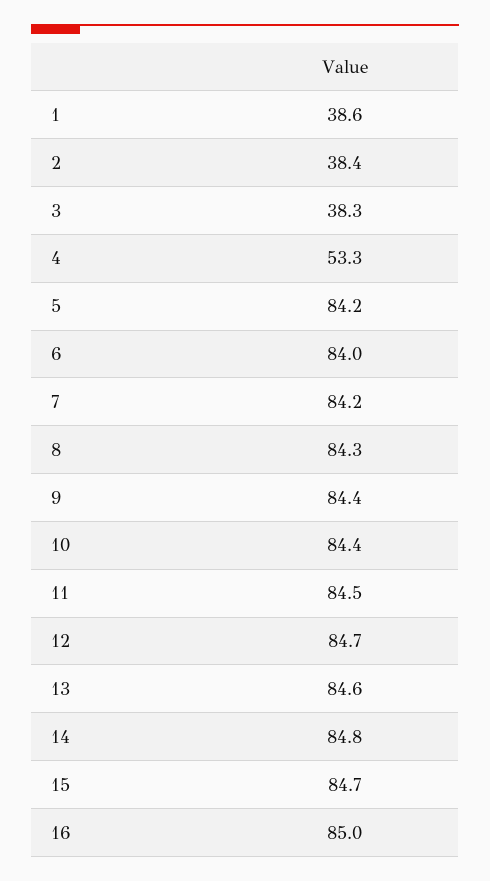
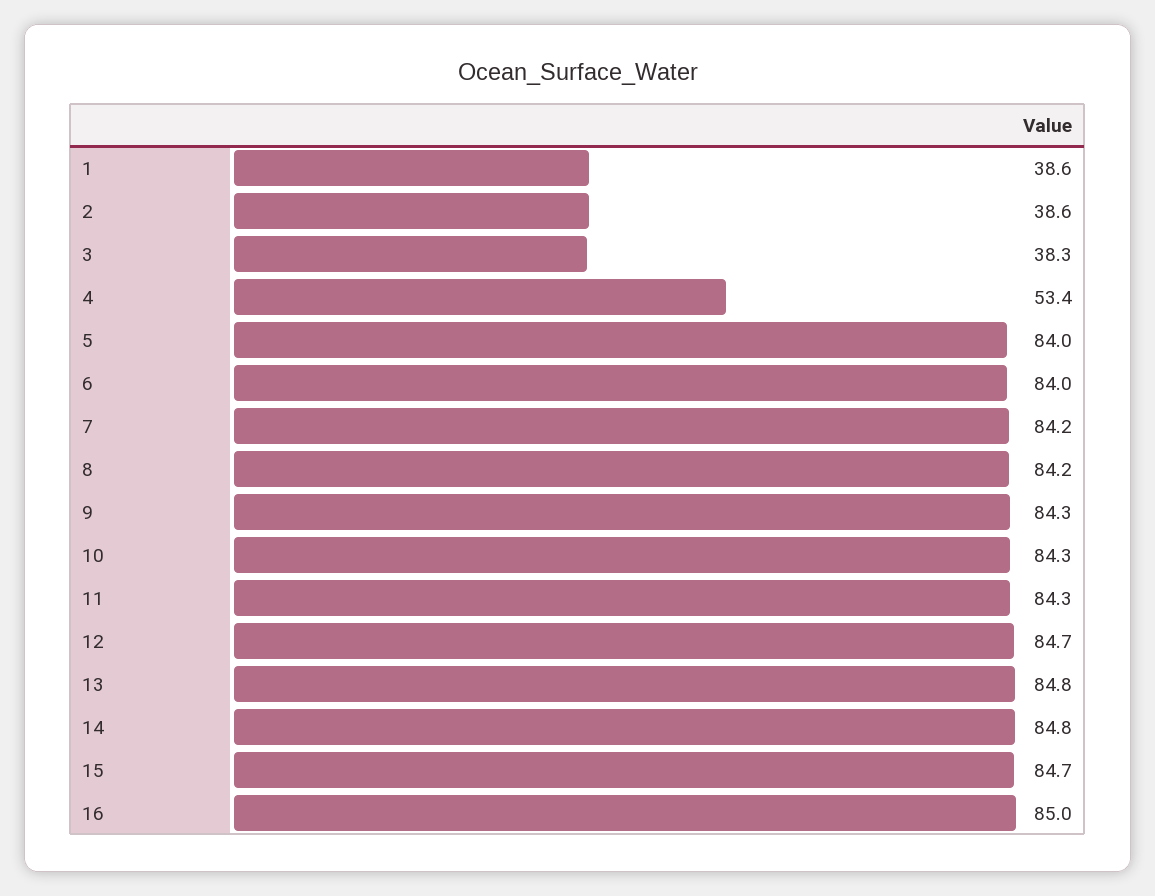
2: 38.4 -> 38.6
4: 53.3 -> 53.4
5: 84.2 -> 84
8: 84.3 -> 84.2
9: 84.4 -> 84.3
10: 84.4 -> 84.3
11: 84.5 -> 84.3
13: 84.6 -> 84.8

